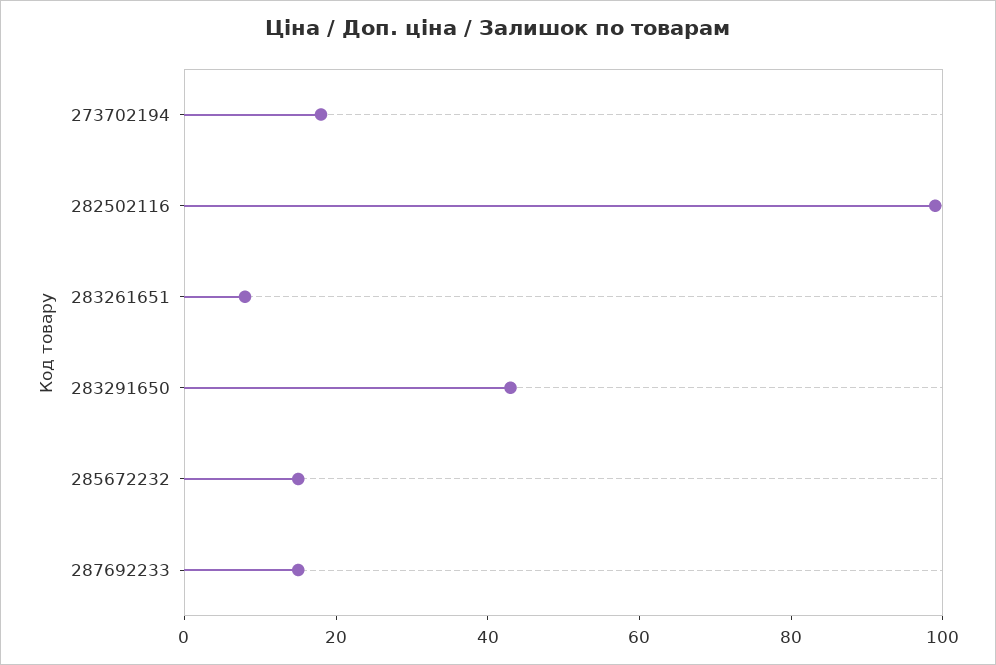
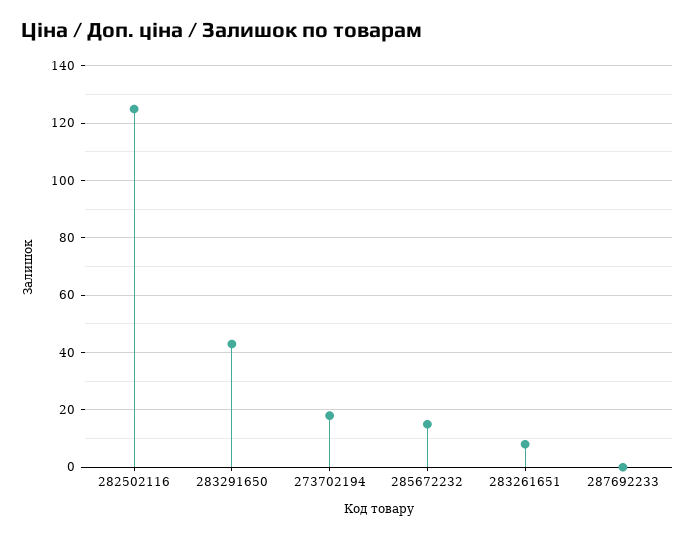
282502116: 100 -> 125
287692233: 15 -> 0

